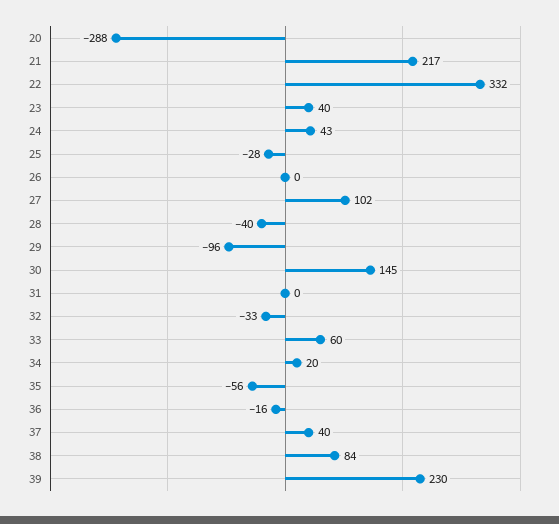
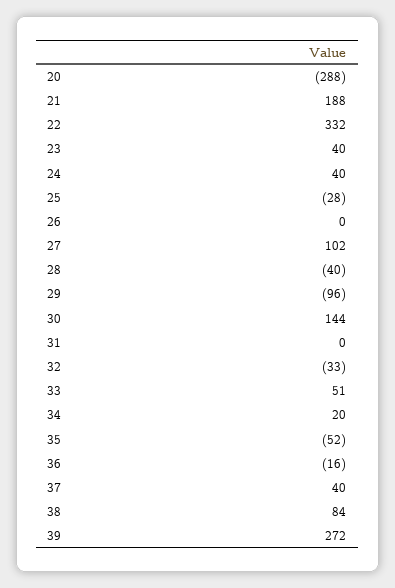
21: 217 -> 188
24: 43 -> 40
30: 145 -> 144
33: 60 -> 51
35: -56 -> -52
39: 230 -> 272

